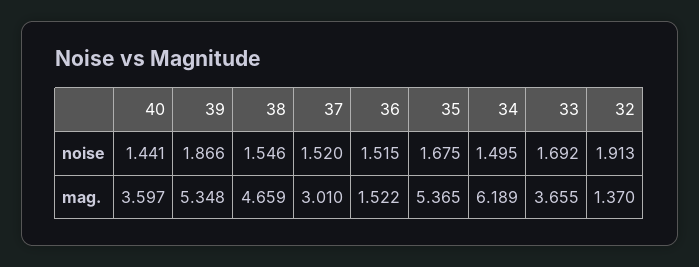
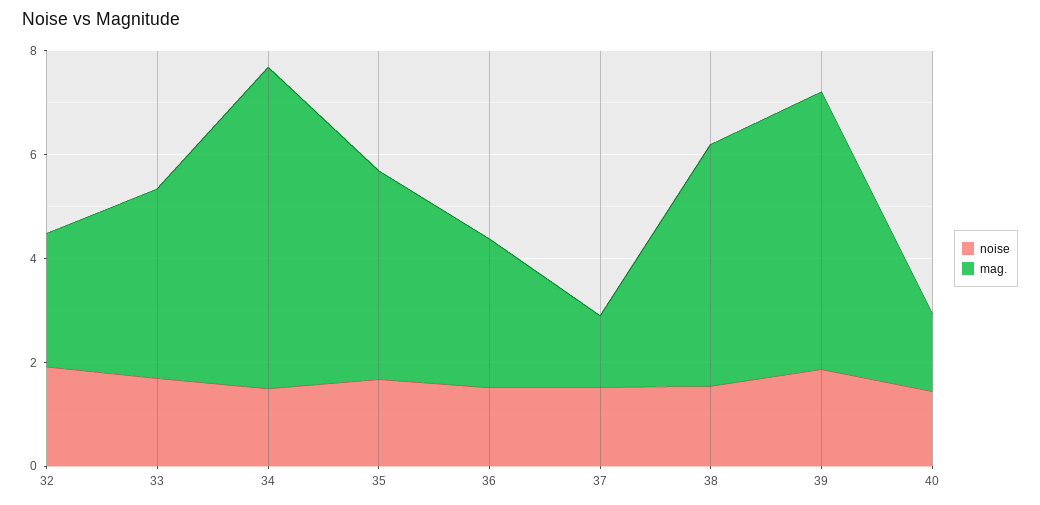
mag., 40: 3.597 -> 1.5
mag., 37: 3.01 -> 1.5
mag., 36: 1.522 -> 3
mag., 35: 5.365 -> 4
mag., 32: 1.37 -> 2.5

